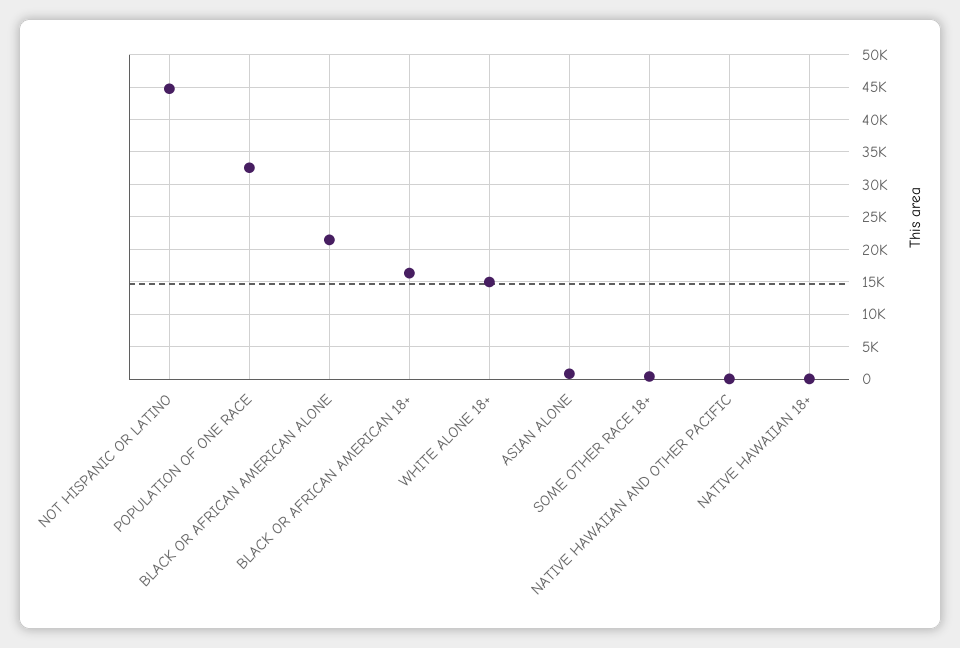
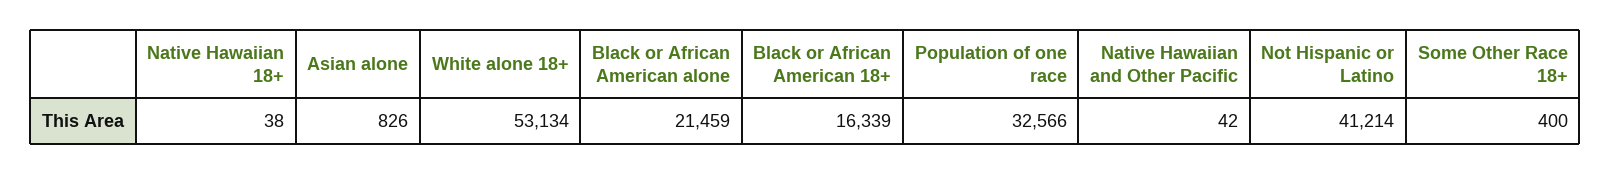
NOT HISPANIC OR LATINO: 45000 -> 41214
WHITE ALONE 18+: 15000 -> 53134

